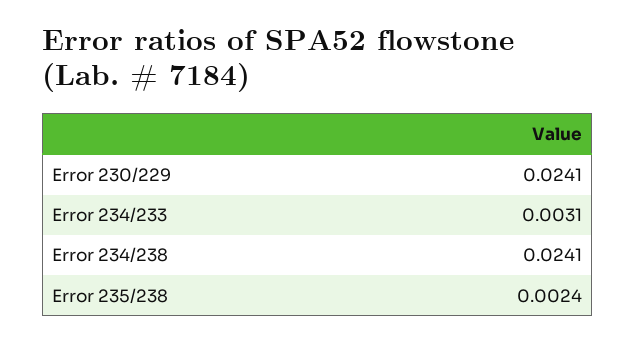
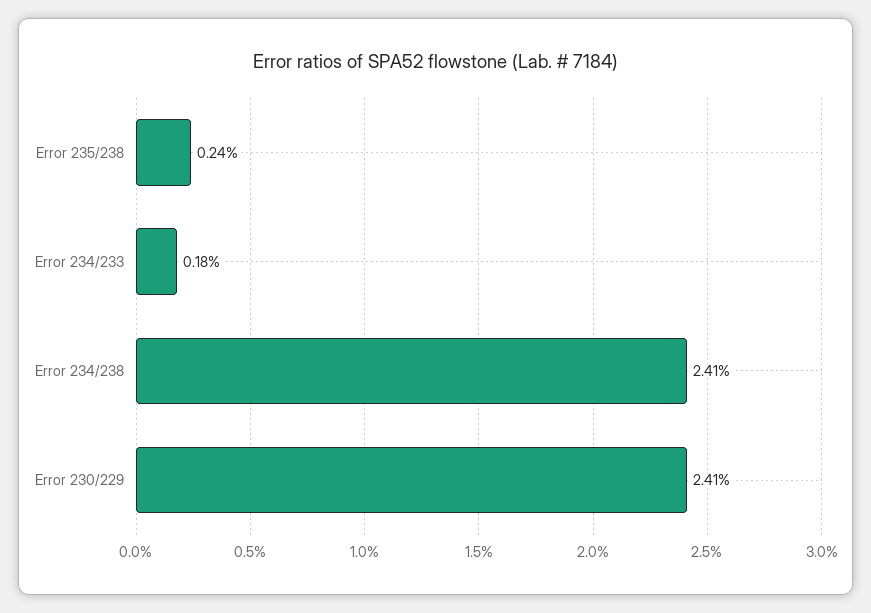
Error 234/233: 0.0031 -> 0.0018

